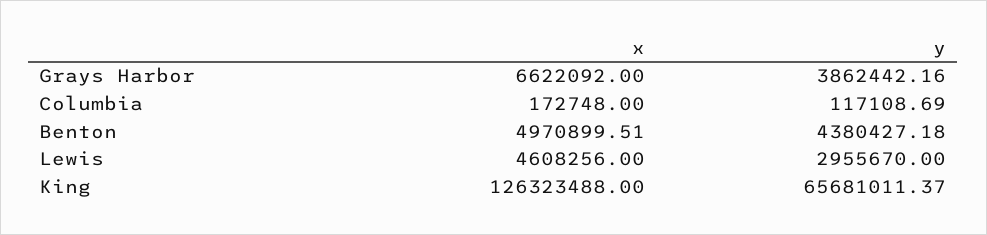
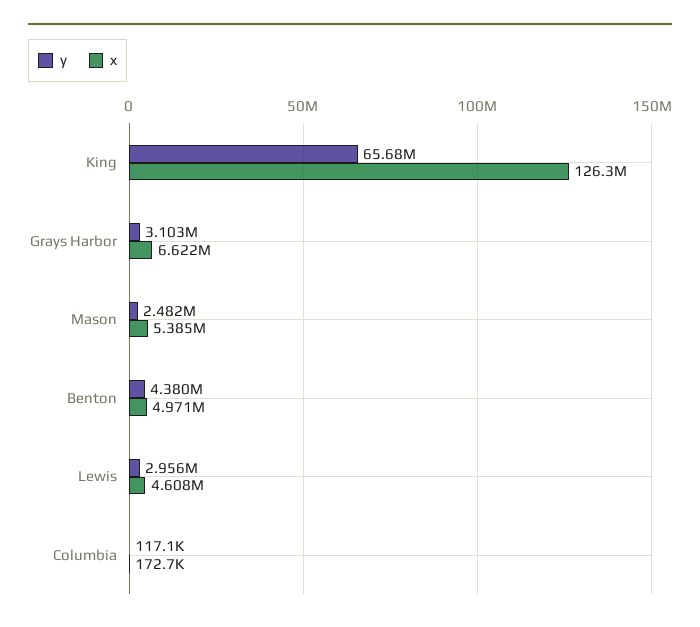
y, Grays Harbor: 3862442.16 -> 3103000
y, Mason: none -> 2482000
x, Mason: none -> 5385000

